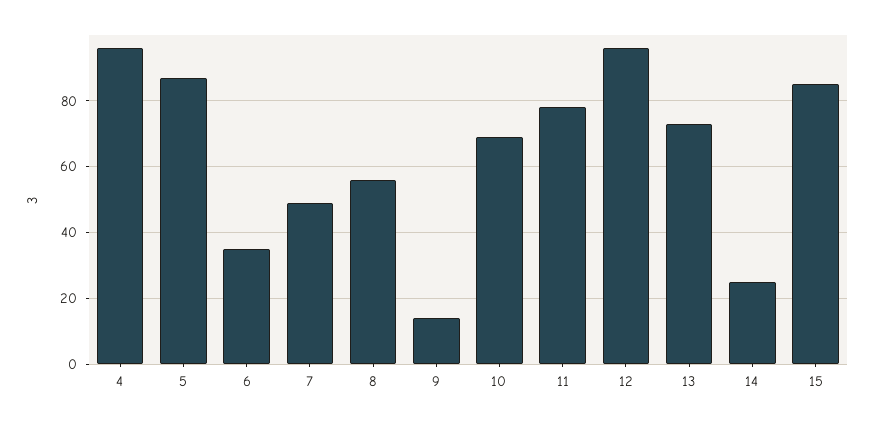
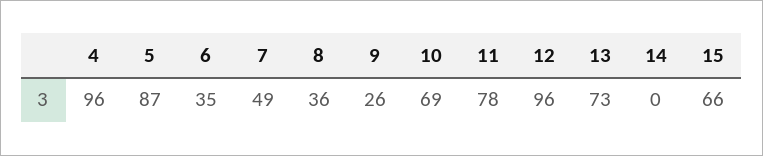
8: 55 -> 36
9: 15 -> 26
14: 25 -> 0
15: 85 -> 66

